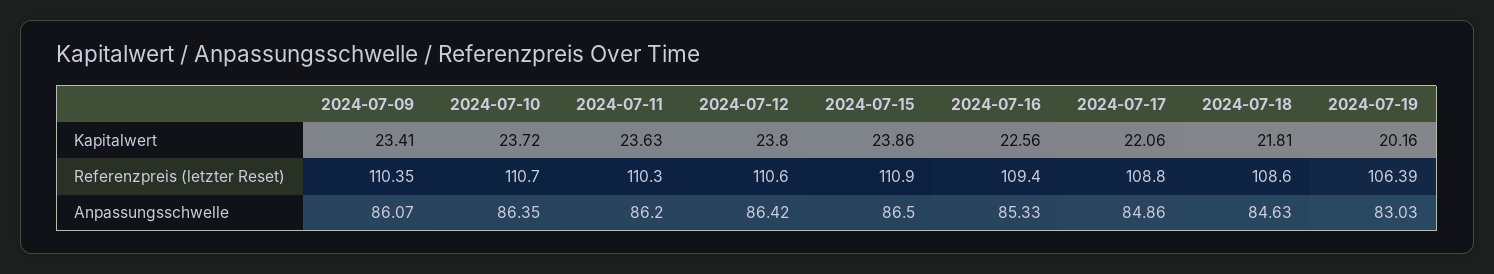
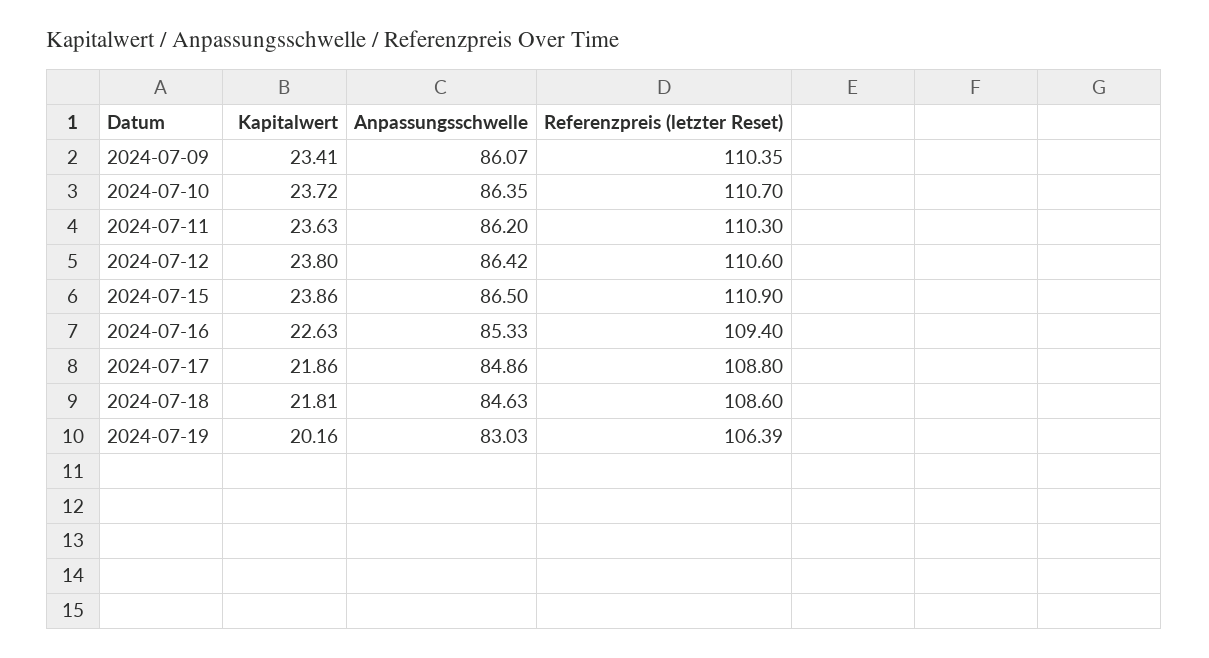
2024-07-16, Kapitalwert: 22.56 -> 22.63
2024-07-17, Kapitalwert: 22.06 -> 21.86

